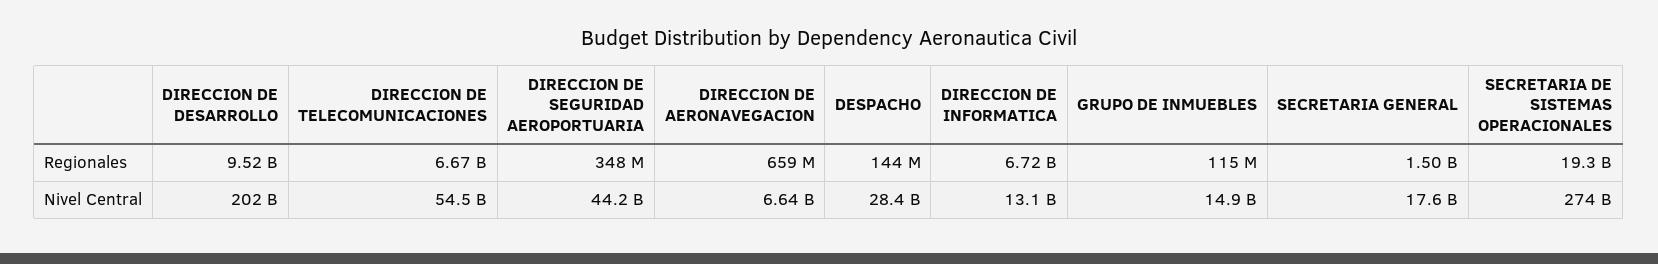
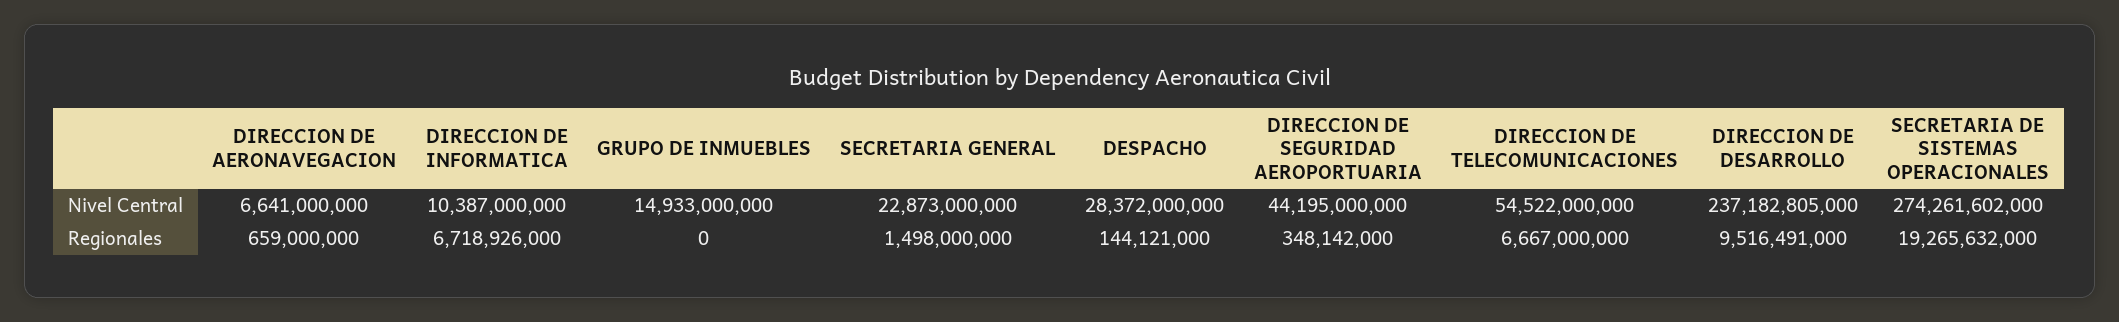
GRUPO DE INMUEBLES, Regionales: 115000000 -> 0
DIRECCION DE DESARROLLO, Nivel Central: 202000000000 -> 237182805000
DIRECCION DE INFORMATICA, Nivel Central: 13100000000 -> 10387000000
SECRETARIA GENERAL, Nivel Central: 17600000000 -> 22873000000

